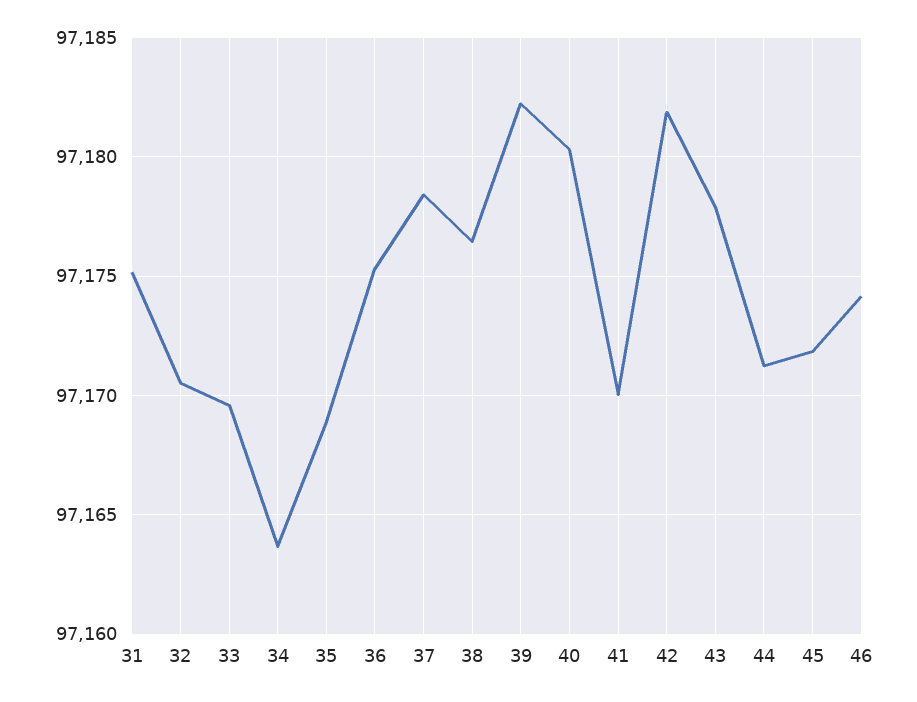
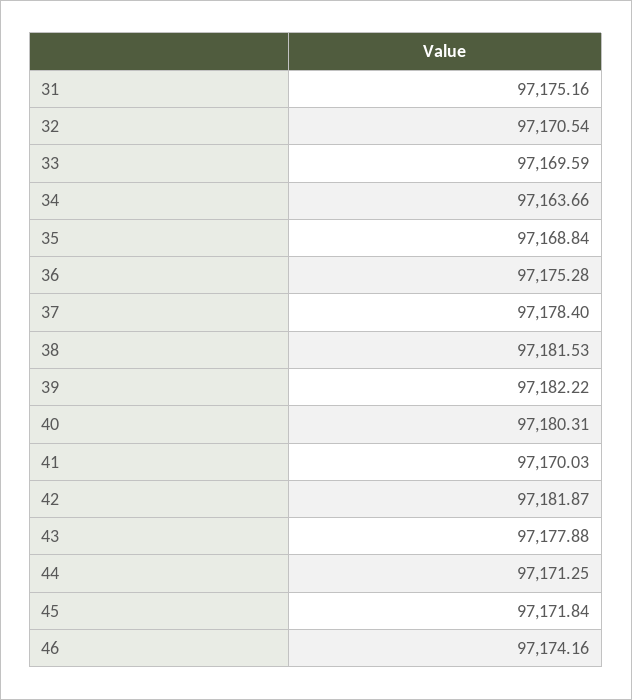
38: 97176.5 -> 97181.53

